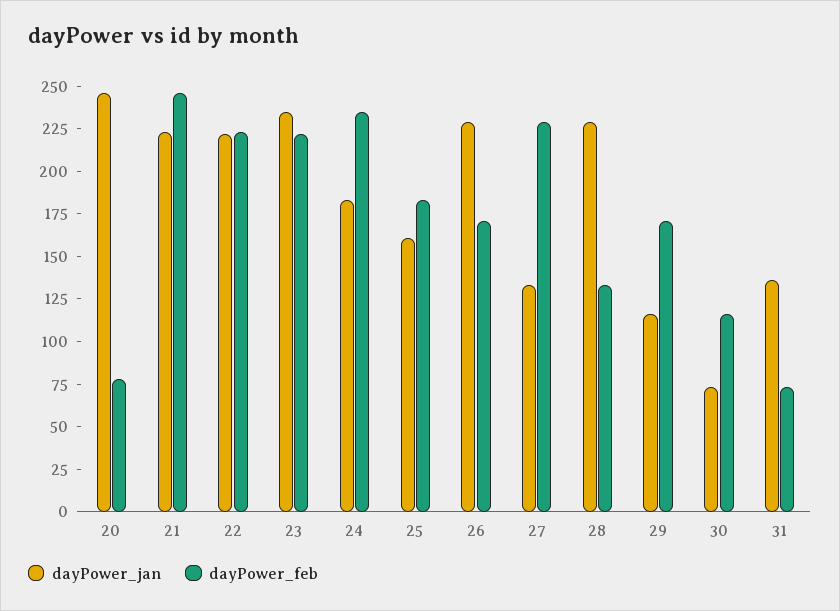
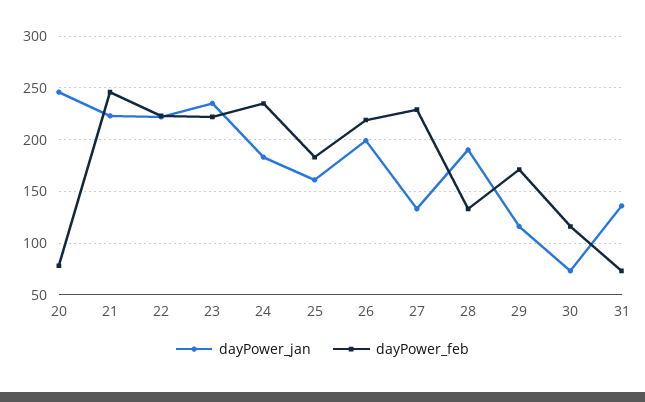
dayPower_jan, 26: 230 -> 200
dayPower_feb, 26: 170 -> 220
dayPower_jan, 28: 230 -> 190

